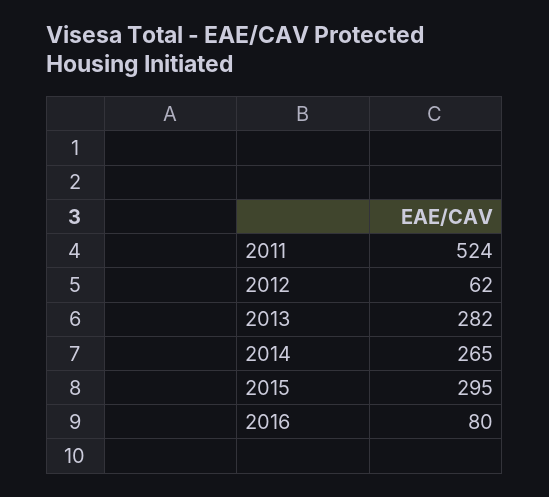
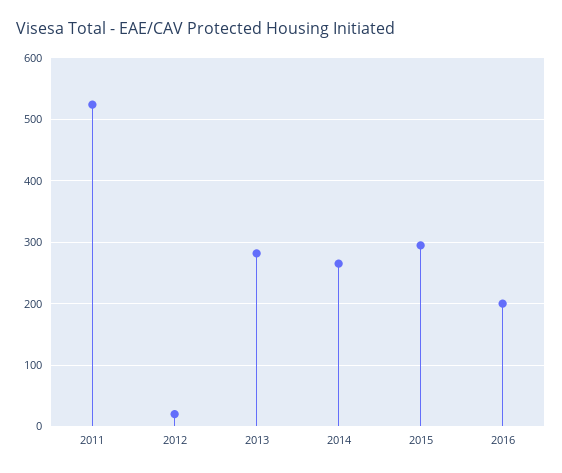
2012: 62 -> 20
2016: 80 -> 200

